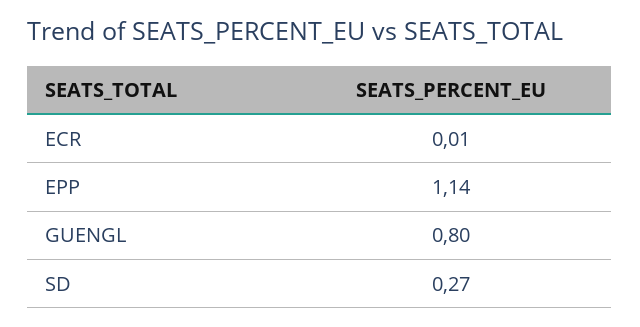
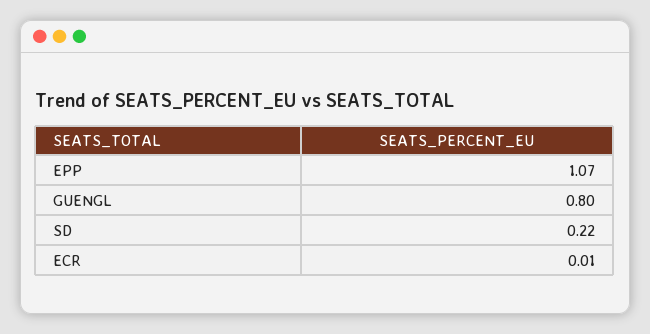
EPP: 1.14 -> 1.07
SD: 0.27 -> 0.22

